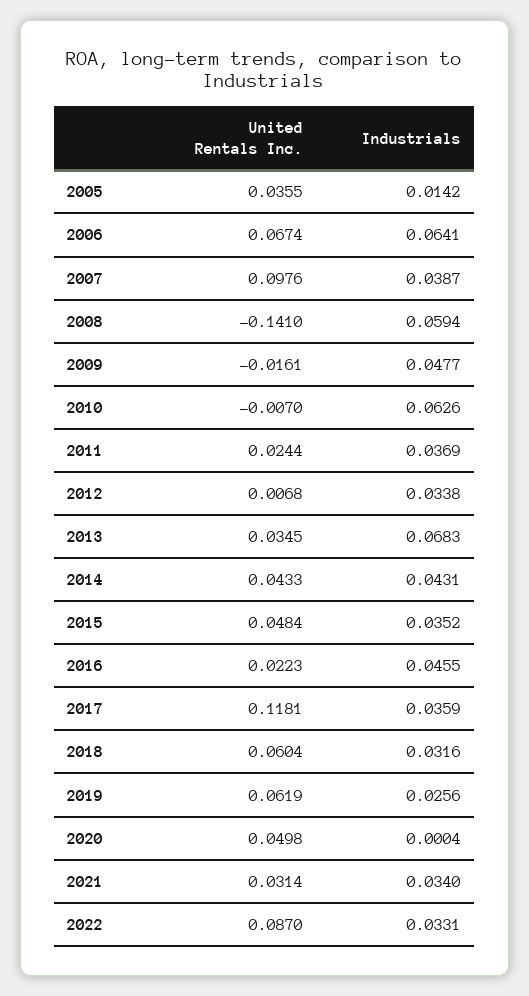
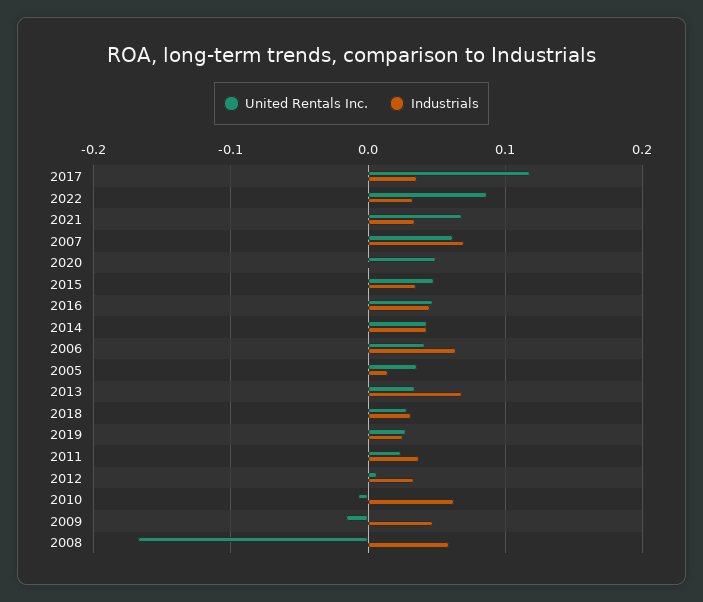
United Rentals Inc., 2006: 0.0674 -> 0.04
United Rentals Inc., 2007: 0.0976 -> 0.06
Industrials, 2007: 0.0387 -> 0.07
United Rentals Inc., 2008: -0.141 -> -0.17
United Rentals Inc., 2016: 0.0223 -> 0.05
United Rentals Inc., 2018: 0.0604 -> 0.03
United Rentals Inc., 2019: 0.0619 -> 0.03
United Rentals Inc., 2021: 0.0314 -> 0.07

